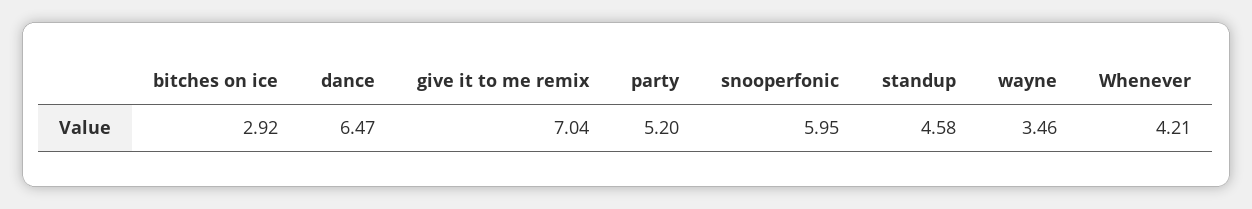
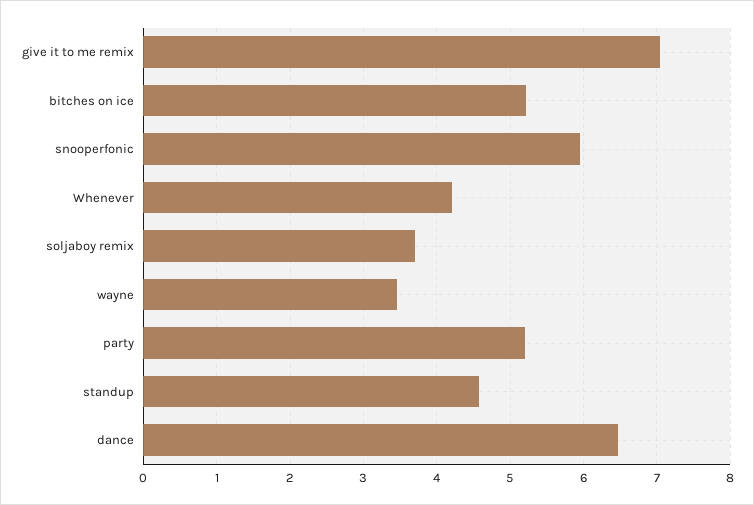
bitches on ice: 2.92 -> 5.2
soljaboy remix: none -> 3.7

